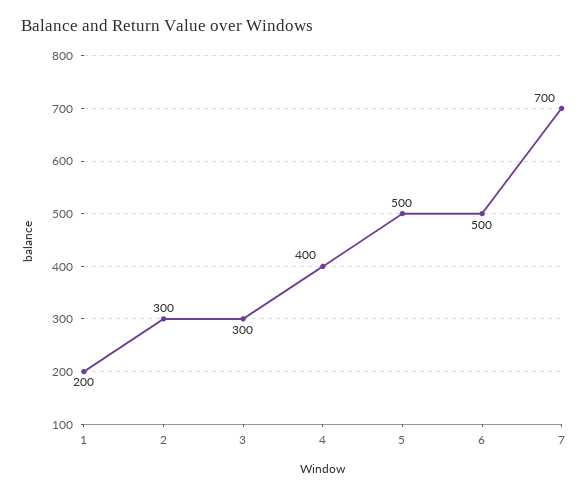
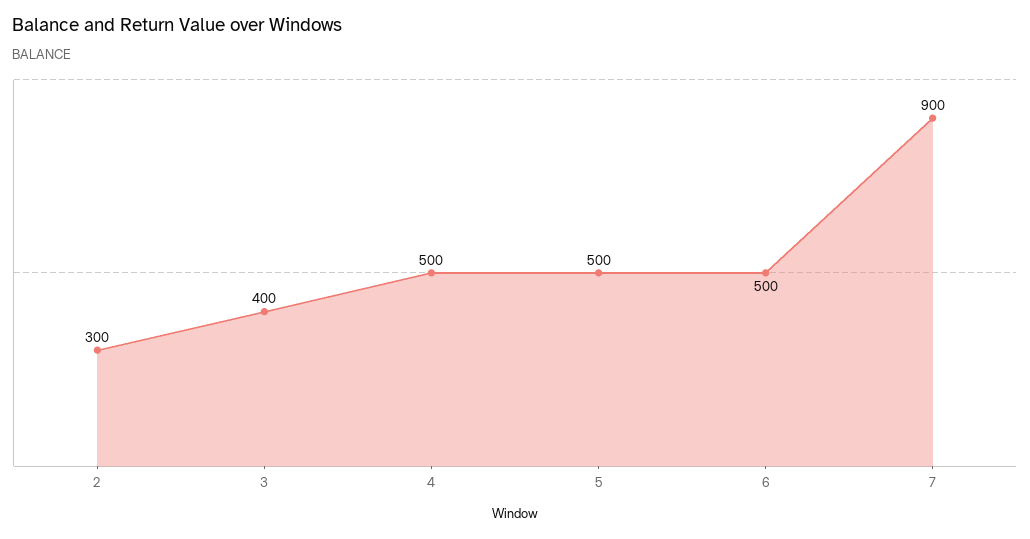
1: 200 -> none
3: 300 -> 400
4: 400 -> 500
7: 700 -> 900

